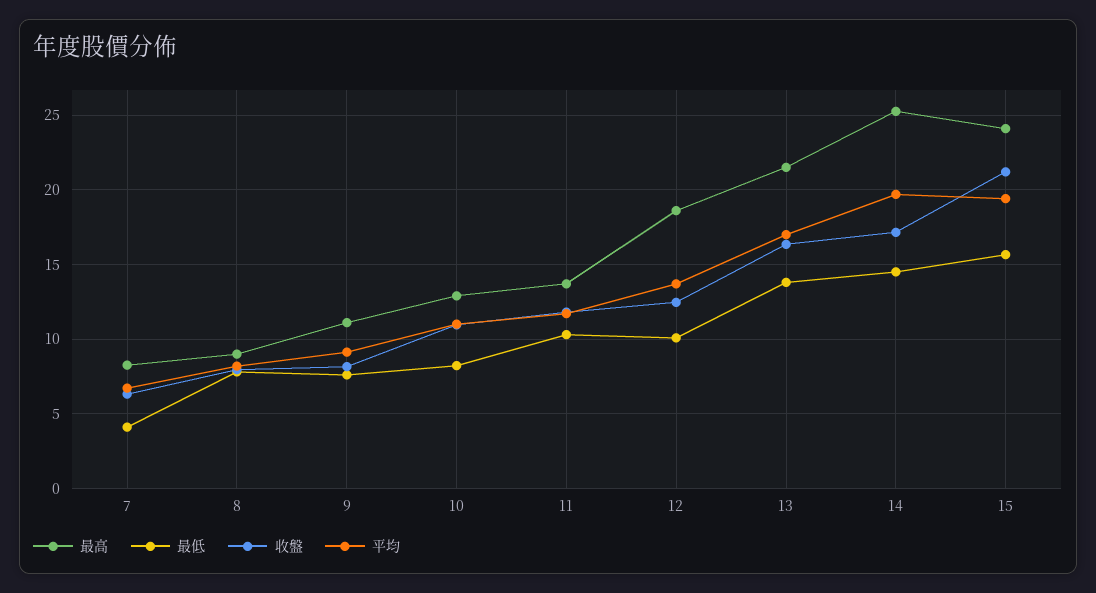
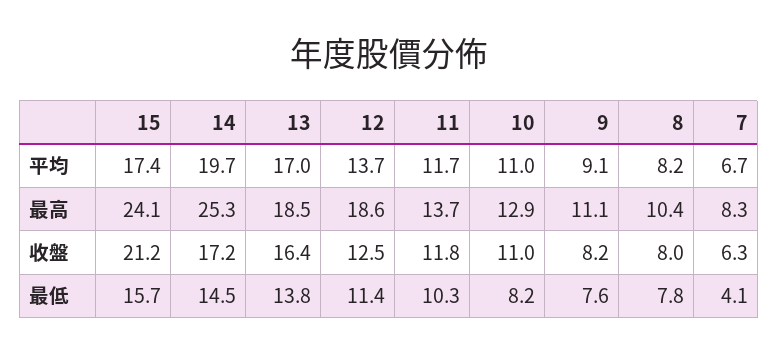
最高, 8: 9 -> 10.4
最低, 12: 10 -> 11.4
最高, 13: 21.5 -> 18.5
平均, 15: 19.5 -> 17.4

